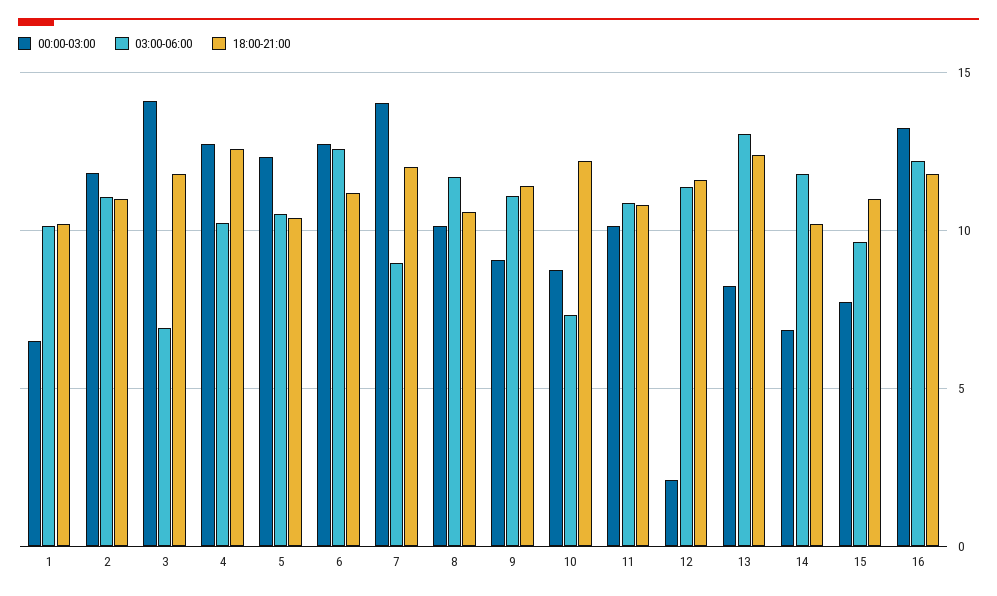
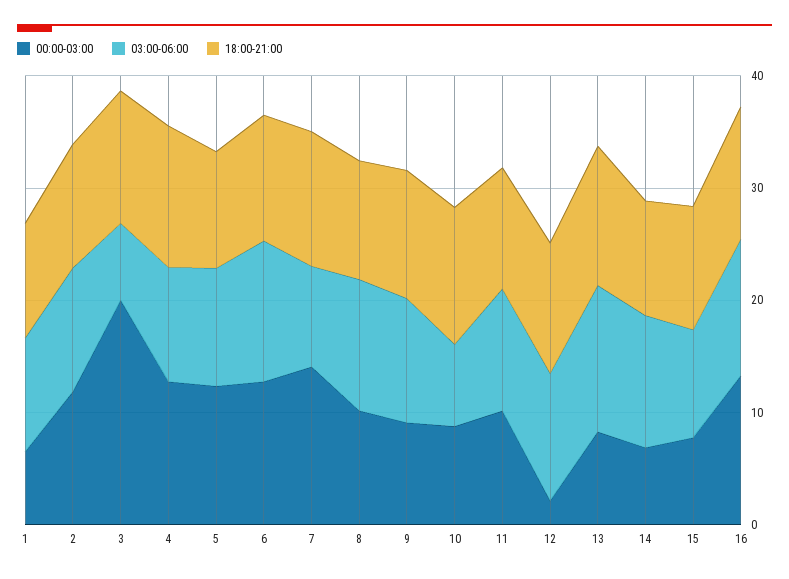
00:00-03:00, 3: 14 -> 20

